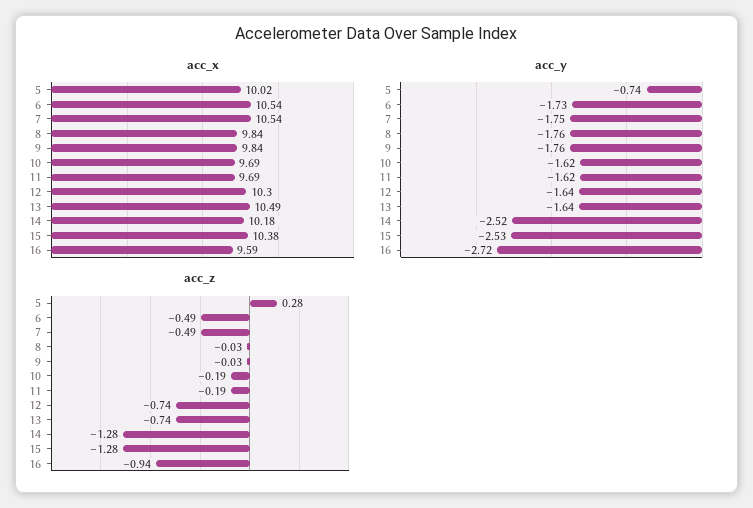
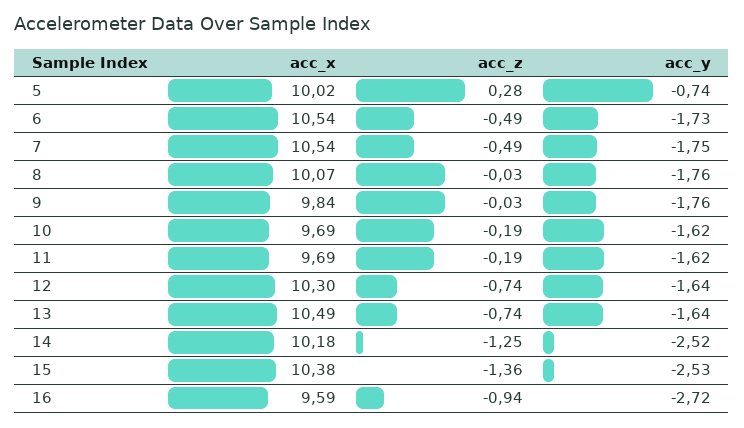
acc_x, 8: 9.84 -> 10.07
acc_z, 14: -1.28 -> -1.25
acc_z, 15: -1.28 -> -1.36

